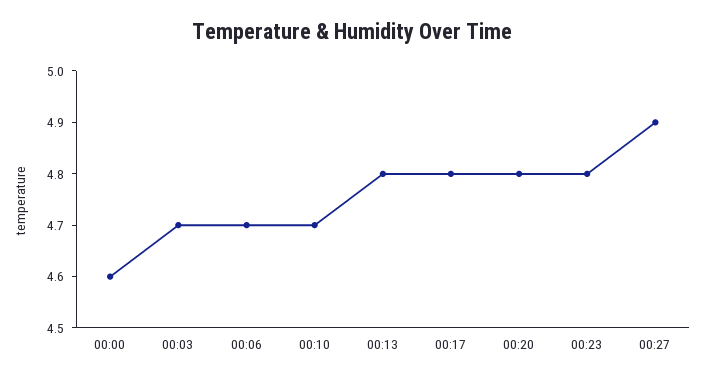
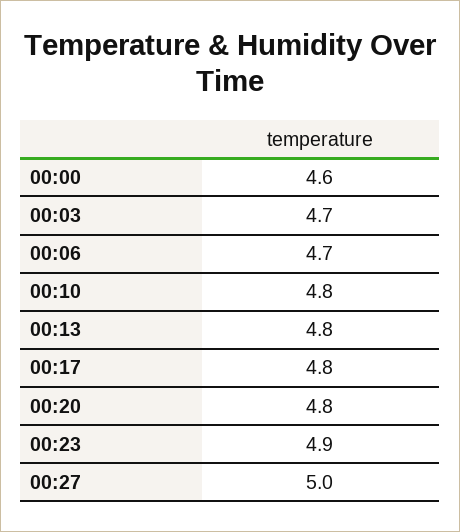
00:10: 4.7 -> 4.8
00:23: 4.8 -> 4.9
00:27: 4.9 -> 5

